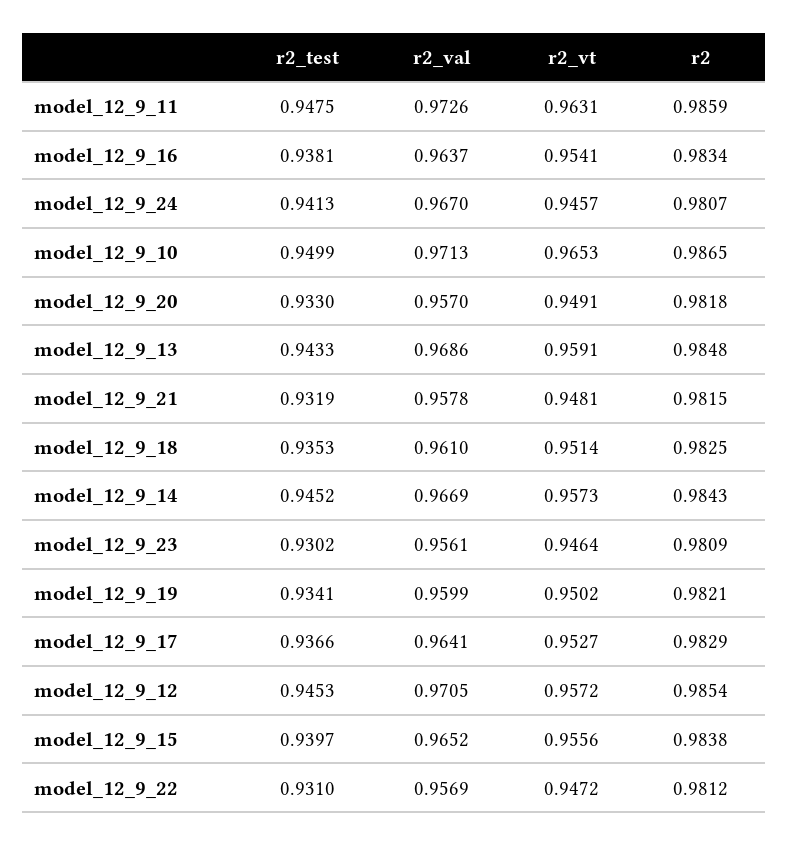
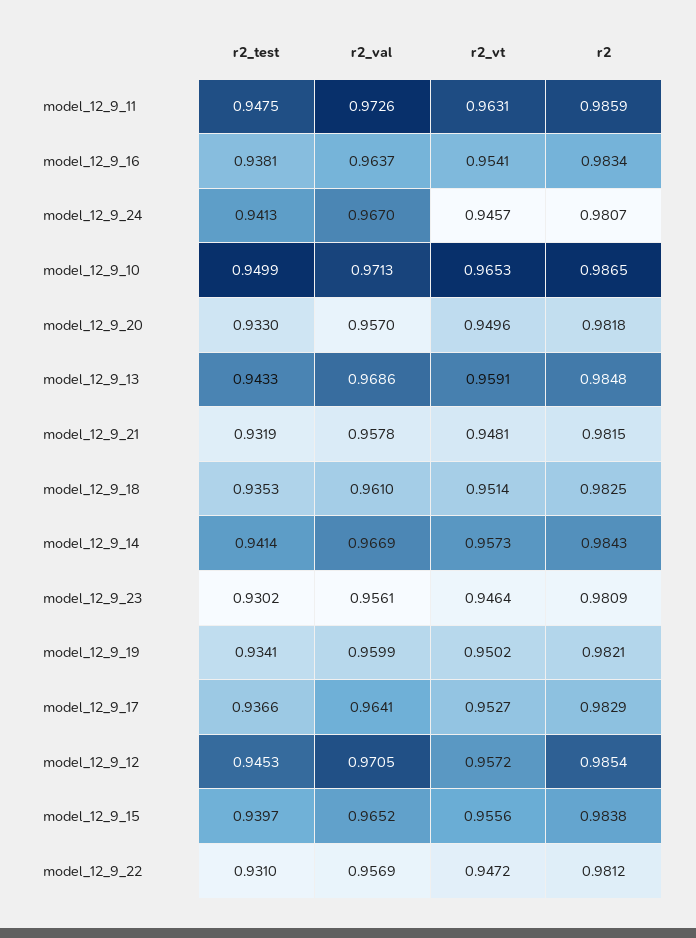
r2_vt, model_12_9_20: 0.9491 -> 0.9496
r2_test, model_12_9_14: 0.9452 -> 0.9414

